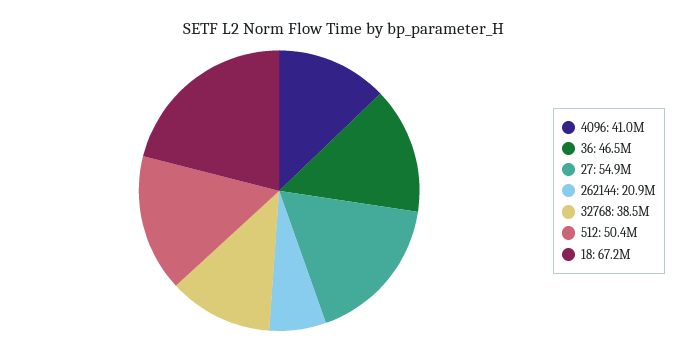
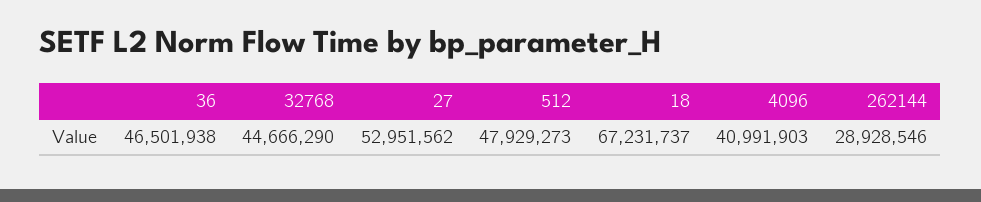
27: 54900000 -> 52951562
262144: 20900000 -> 28928546
32768: 38500000 -> 44666290
512: 50400000 -> 47929273

